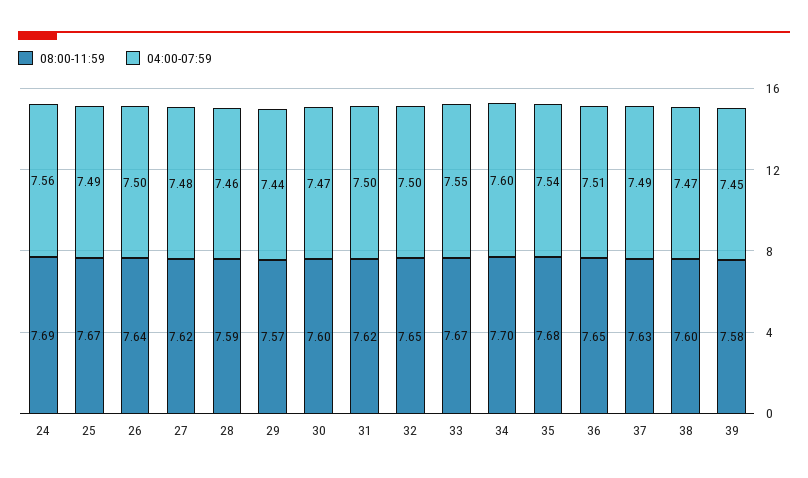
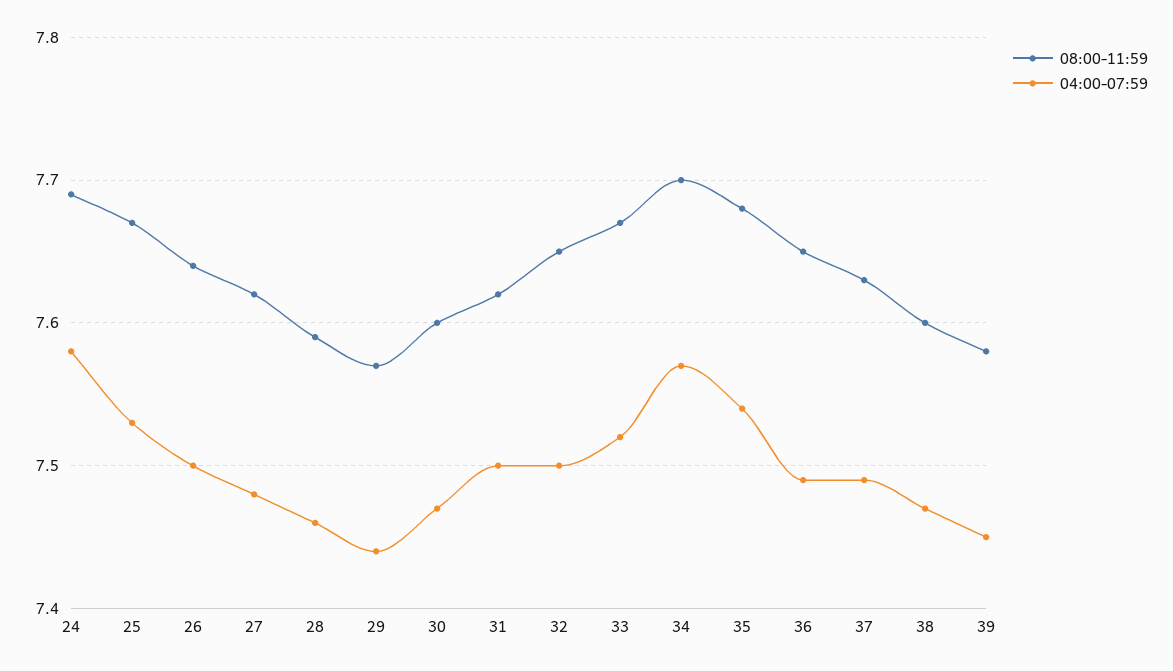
04:00-07:59, 24: 7.56 -> 7.58
04:00-07:59, 25: 7.49 -> 7.53
04:00-07:59, 33: 7.55 -> 7.52
04:00-07:59, 34: 7.6 -> 7.57
04:00-07:59, 36: 7.51 -> 7.49

